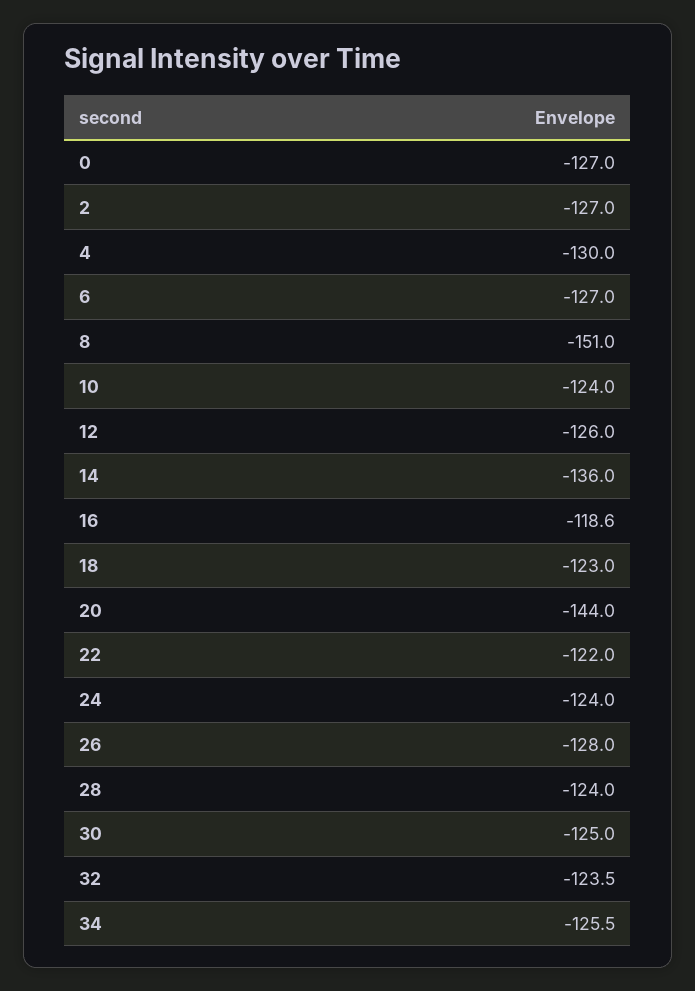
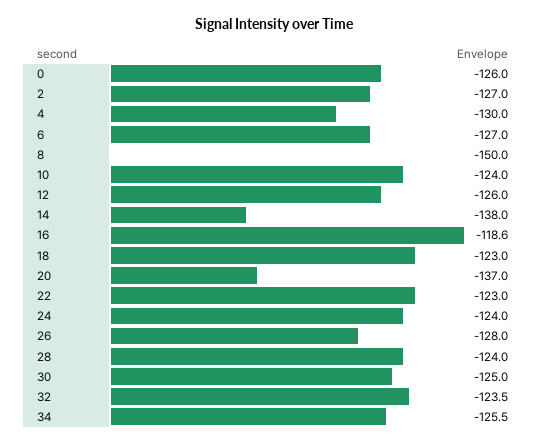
0: -127 -> -126
8: -151 -> -150
14: -136 -> -138
20: -144 -> -137
22: -122 -> -123

